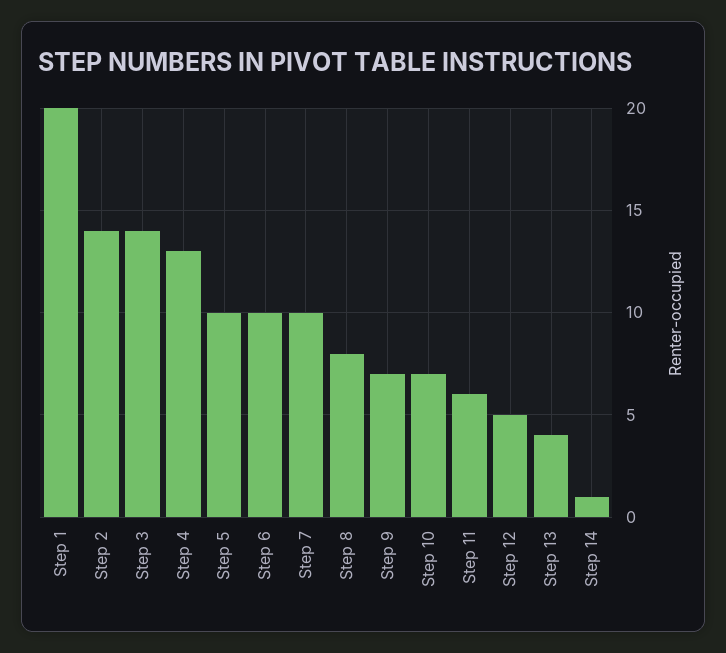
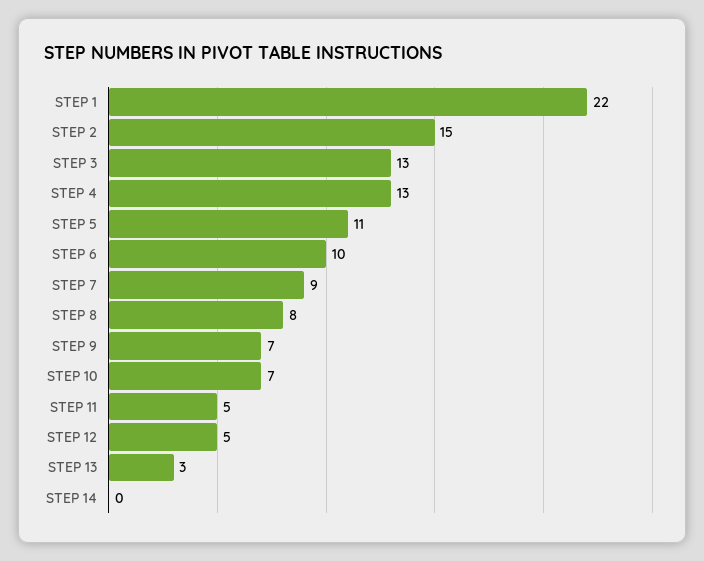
Step 1: 20 -> 22
Step 2: 14 -> 15
Step 3: 14 -> 13
Step 5: 10 -> 11
Step 7: 10 -> 9
Step 11: 6 -> 5
Step 13: 4 -> 3
Step 14: 1 -> 0

